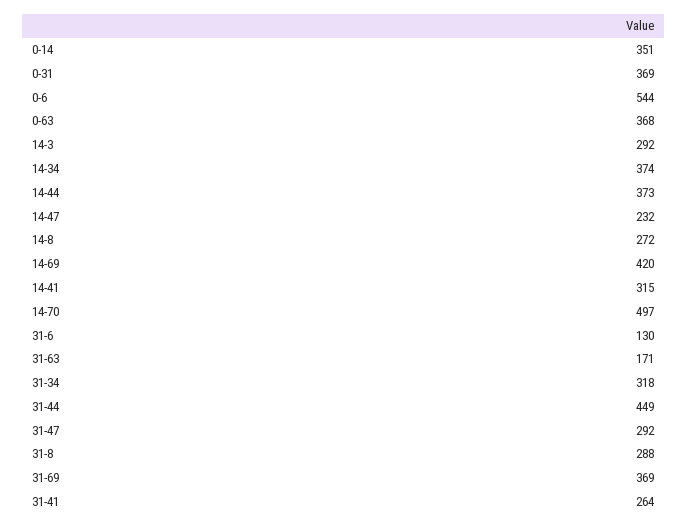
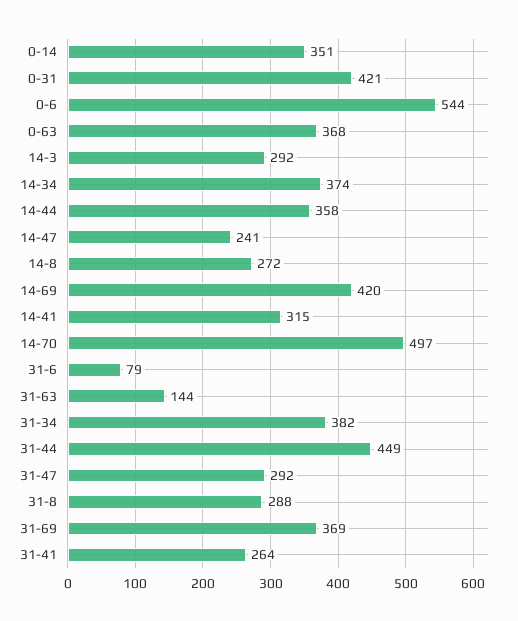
0-31: 369 -> 421
14-44: 373 -> 358
14-47: 232 -> 241
31-6: 130 -> 79
31-63: 171 -> 144
31-34: 318 -> 382

